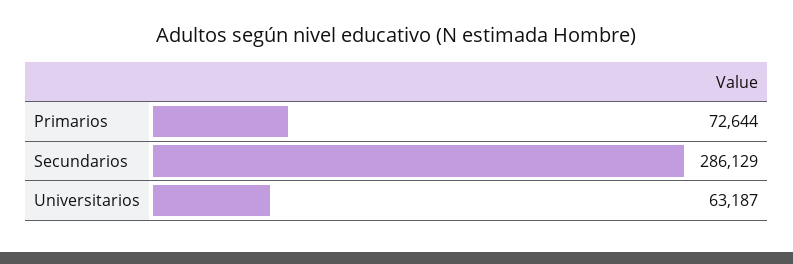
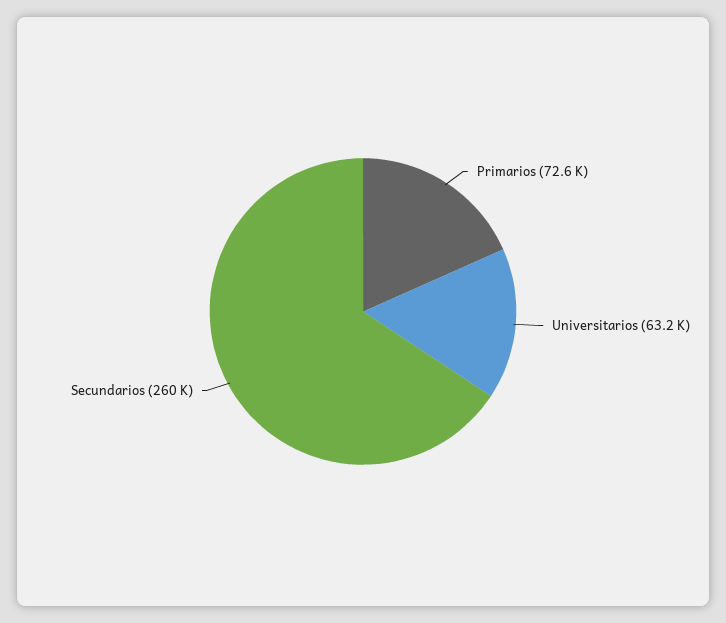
Secundarios: 286129 -> 260000

